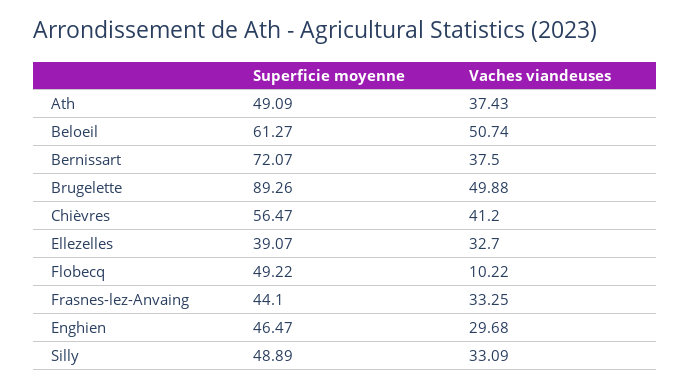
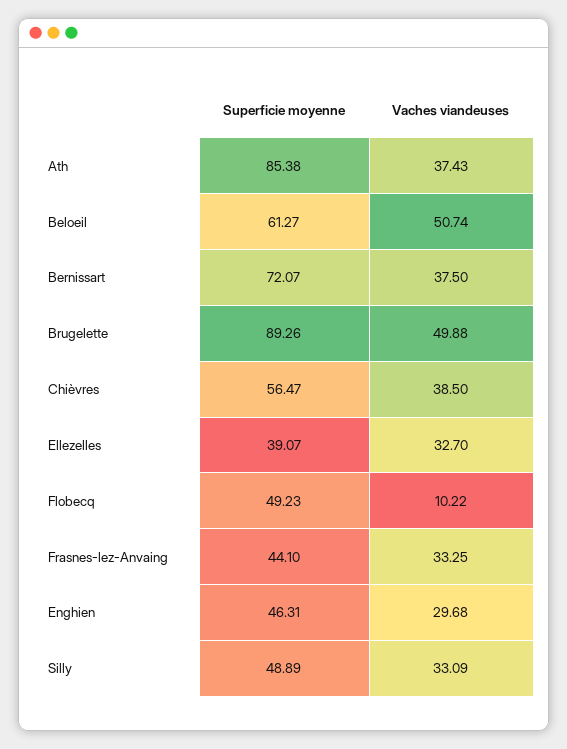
Superficie moyenne, Ath: 49.09 -> 85.38
Vaches viandeuses, Chièvres: 41.2 -> 38.5
Superficie moyenne, Flobecq: 49.22 -> 49.23
Superficie moyenne, Enghien: 46.47 -> 46.31

